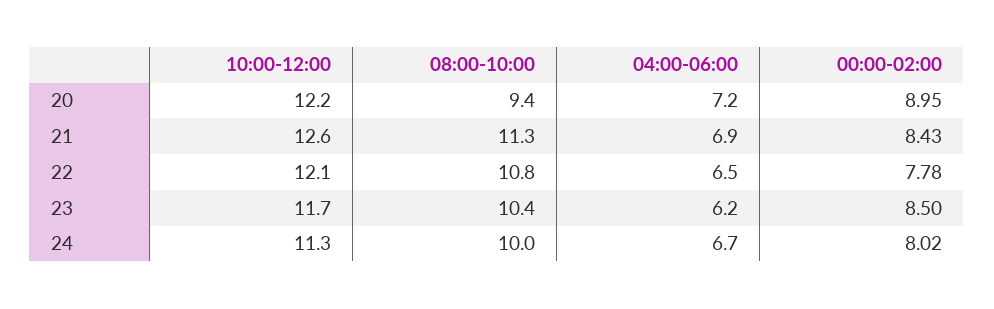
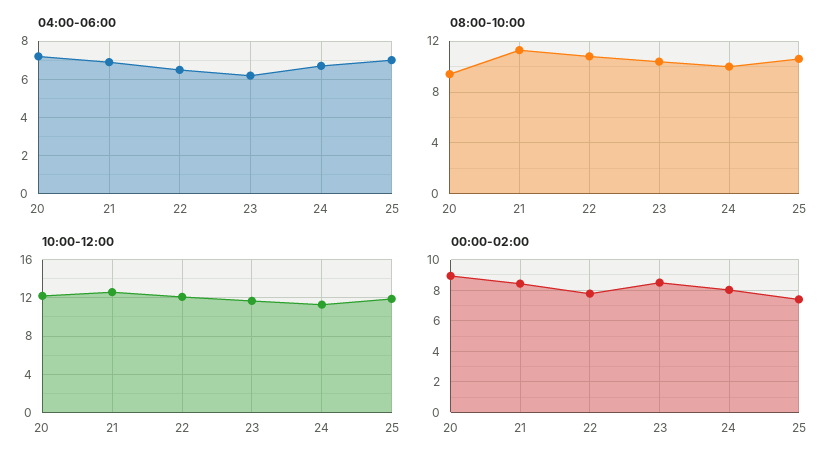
04:00-06:00, 25: none -> 7
08:00-10:00, 25: none -> 10.5
10:00-12:00, 25: none -> 12
00:00-02:00, 25: none -> 7.5

